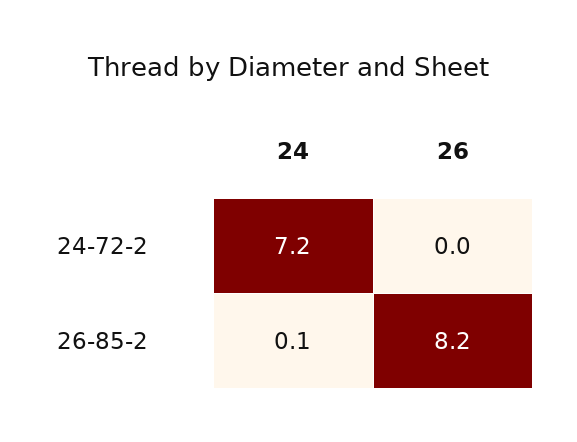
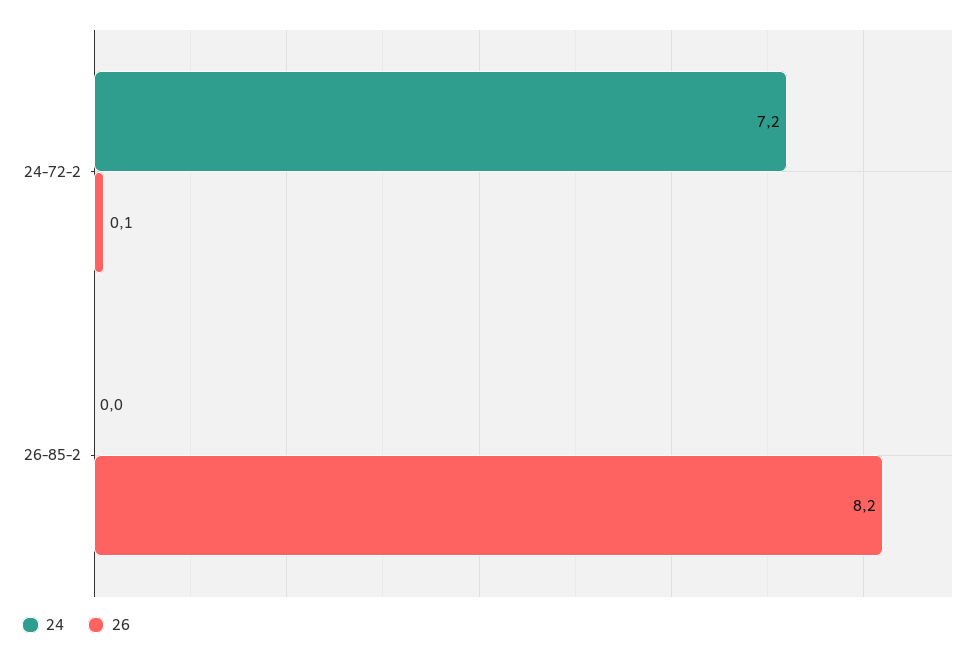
26, 24-72-2: 0 -> 0.1
24, 26-85-2: 0.1 -> 0

